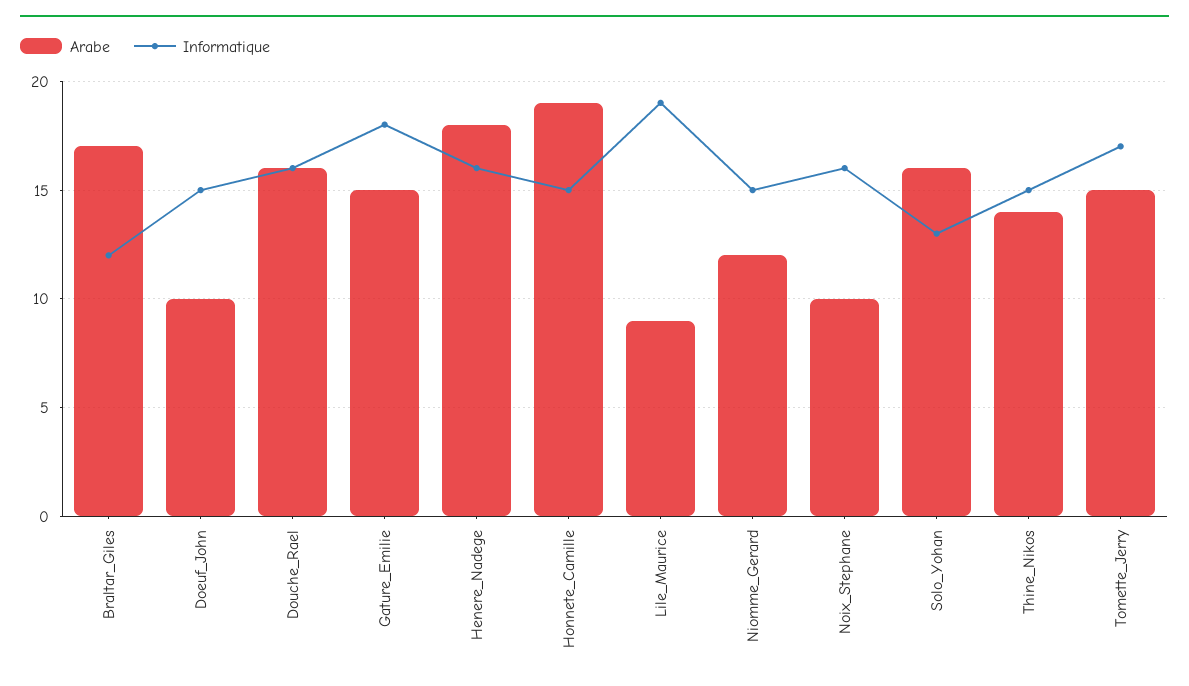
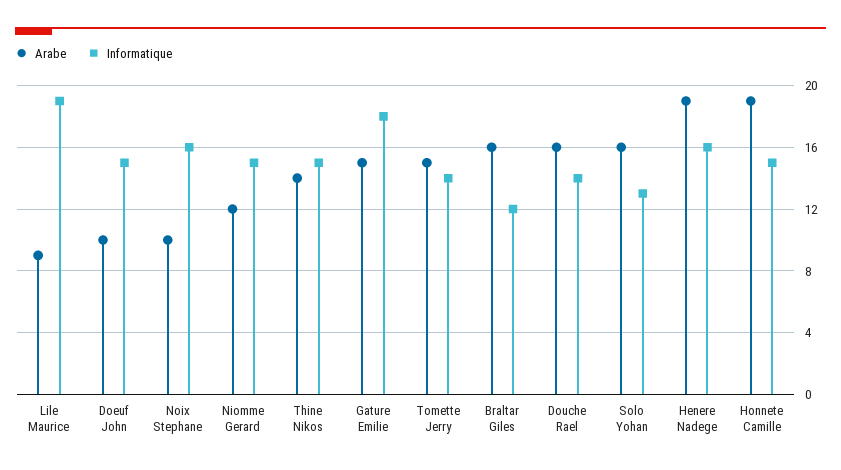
Arabe, Braltar_Giles: 17 -> 16
Informatique, Douche_Rael: 16 -> 14
Arabe, Henere_Nadege: 18 -> 19
Informatique, Tomette_Jerry: 17 -> 14

